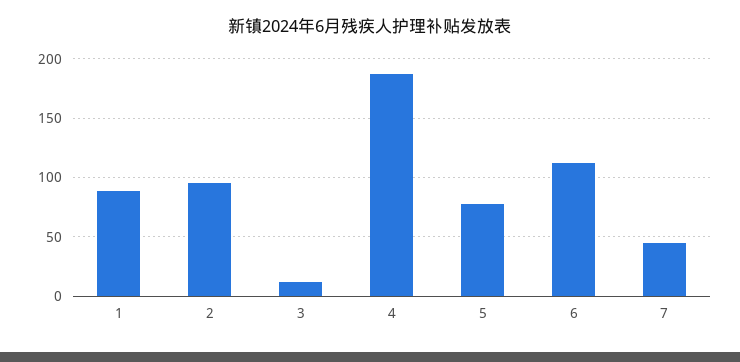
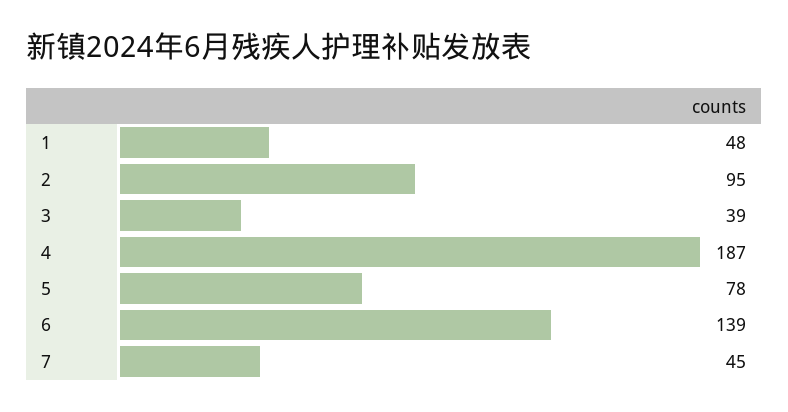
1: 90 -> 48
3: 10 -> 39
6: 110 -> 139

